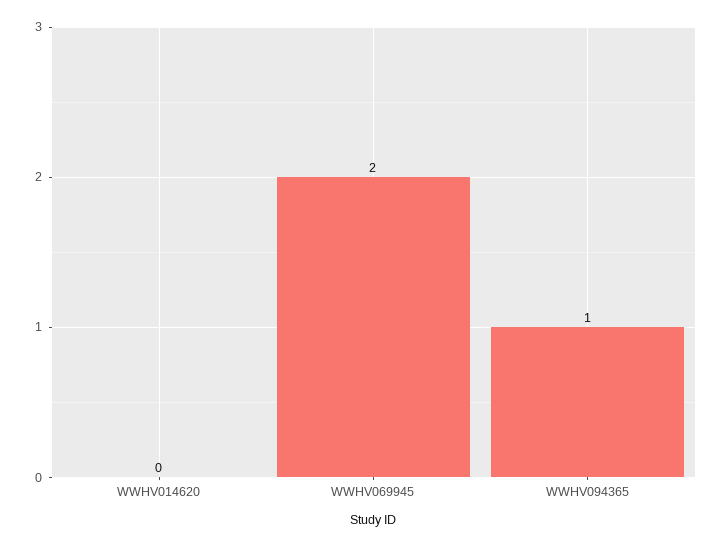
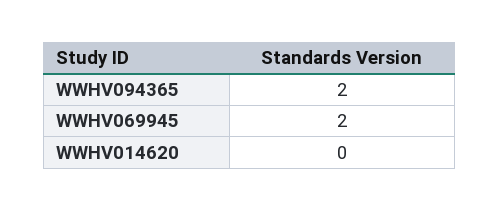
WWHV094365: 1 -> 2

